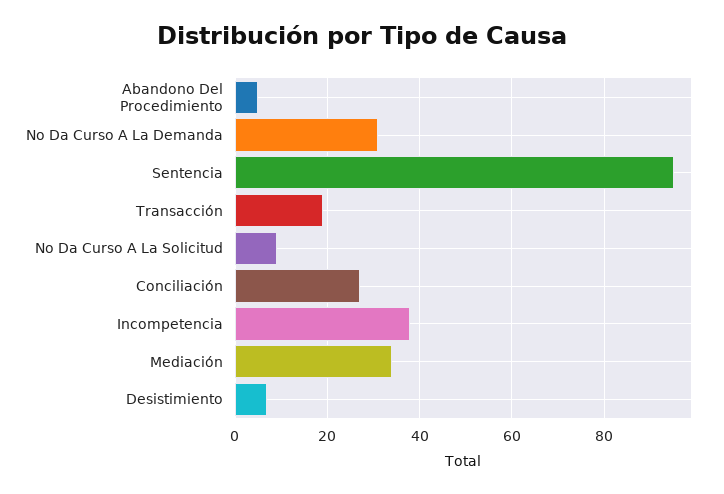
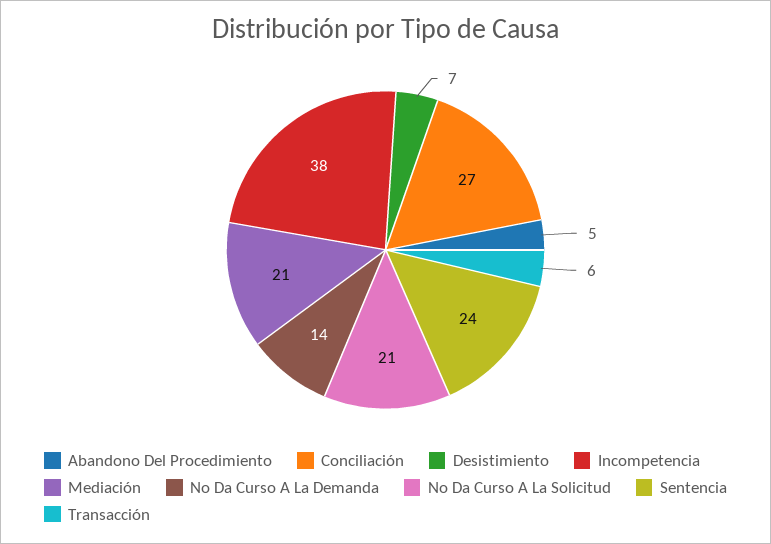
No Da Curso A La Demanda: 30 -> 14
Sentencia: 95 -> 24
Transacción: 20 -> 6
No Da Curso A La Solicitud: 10 -> 21
Mediación: 35 -> 21

